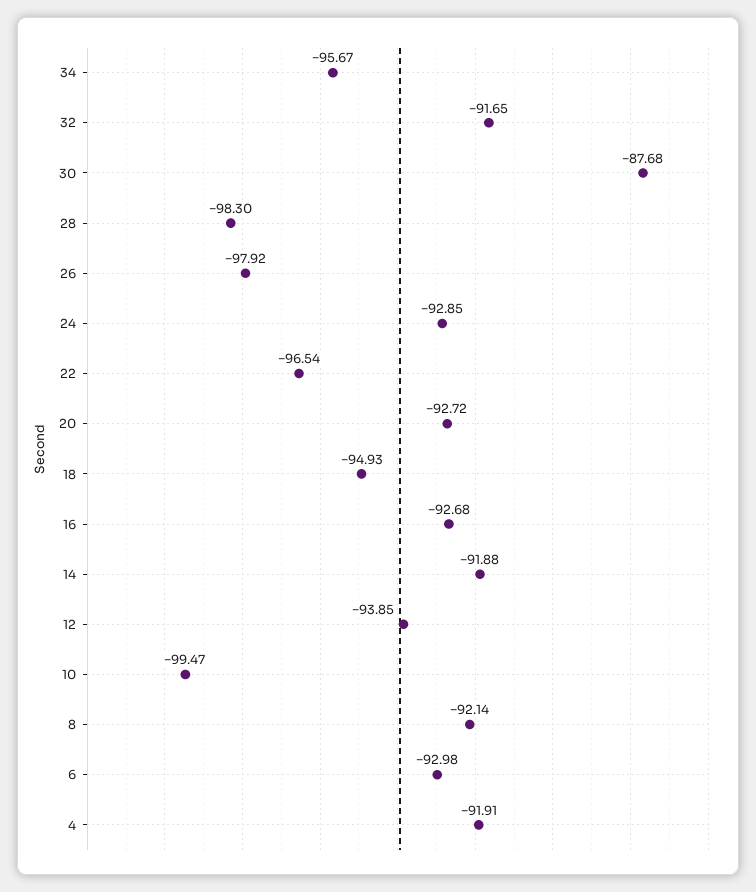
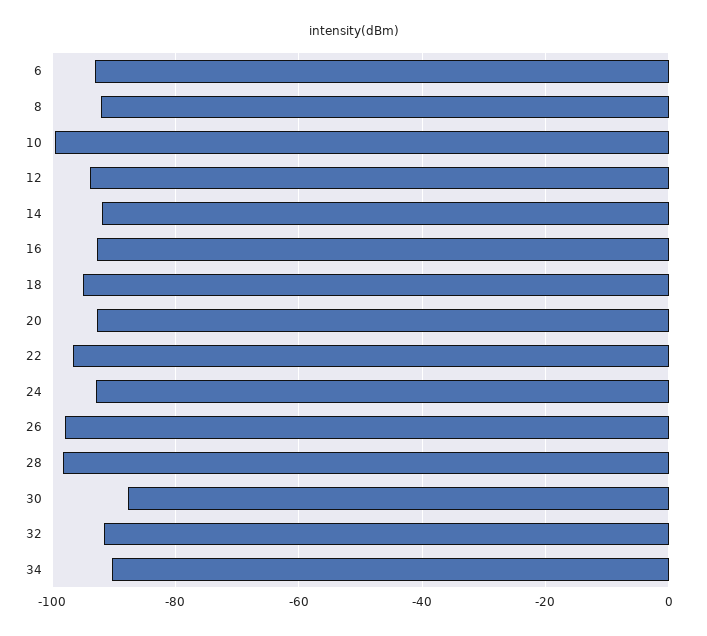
34: -95.67 -> -90
4: -91.91 -> none

